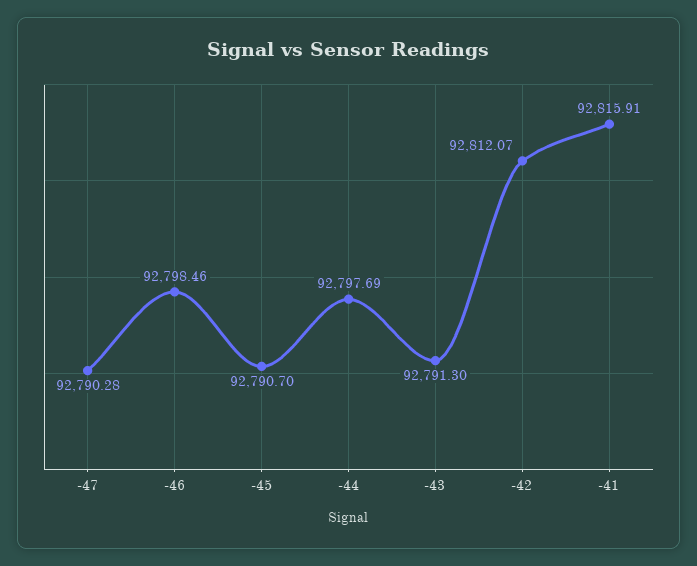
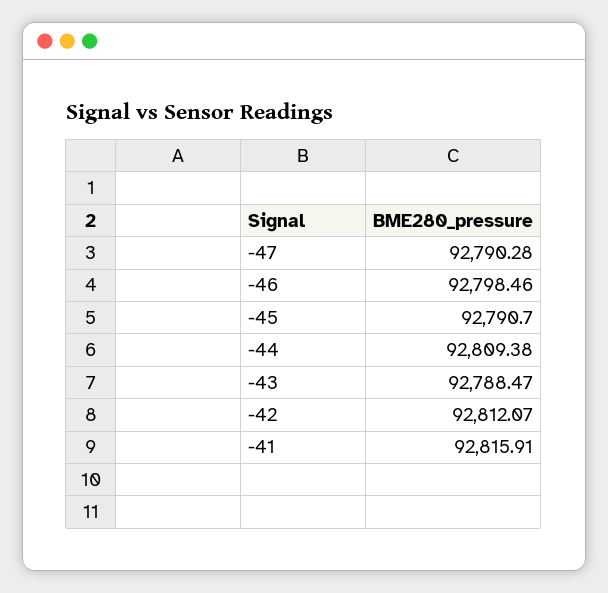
-44: 92797.69 -> 92809.38
-43: 92791.3 -> 92788.47

